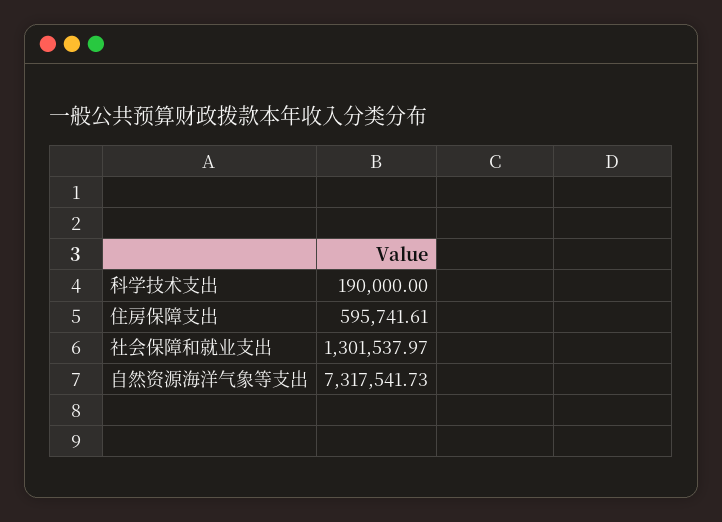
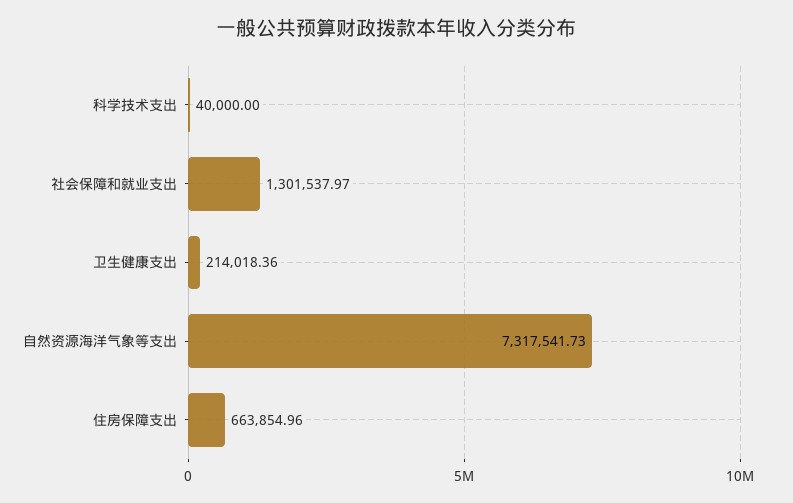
科学技术支出: 190000 -> 40000
住房保障支出: 595741.61 -> 663854.96
卫生健康支出: none -> 214018.36

